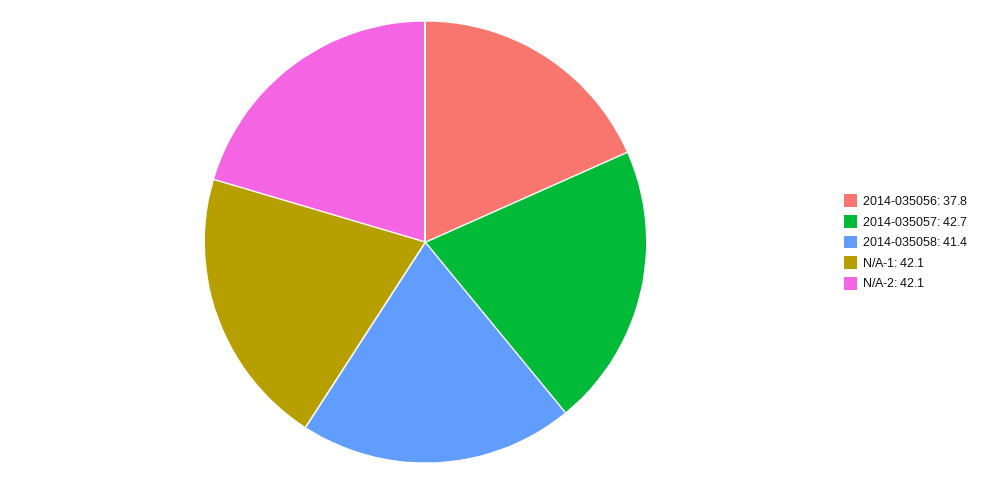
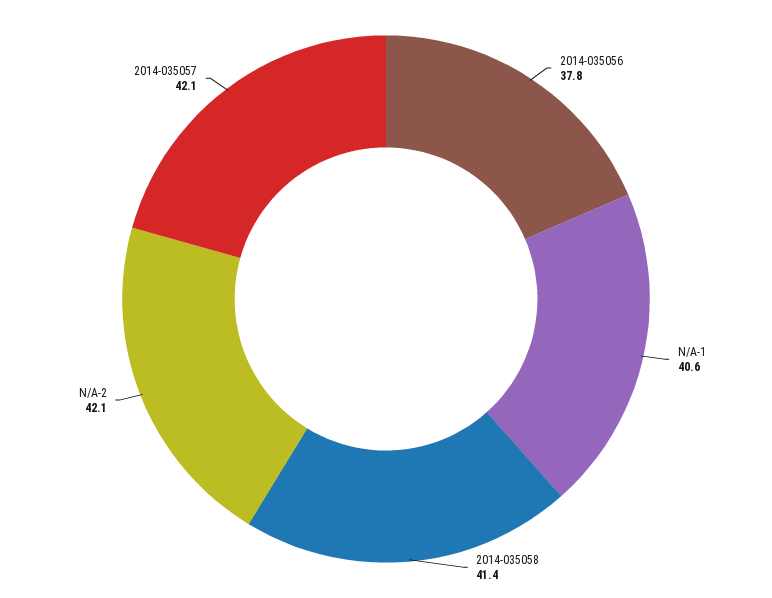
2014-035057: 42.7 -> 42.1
N/A-1: 42.1 -> 40.6

